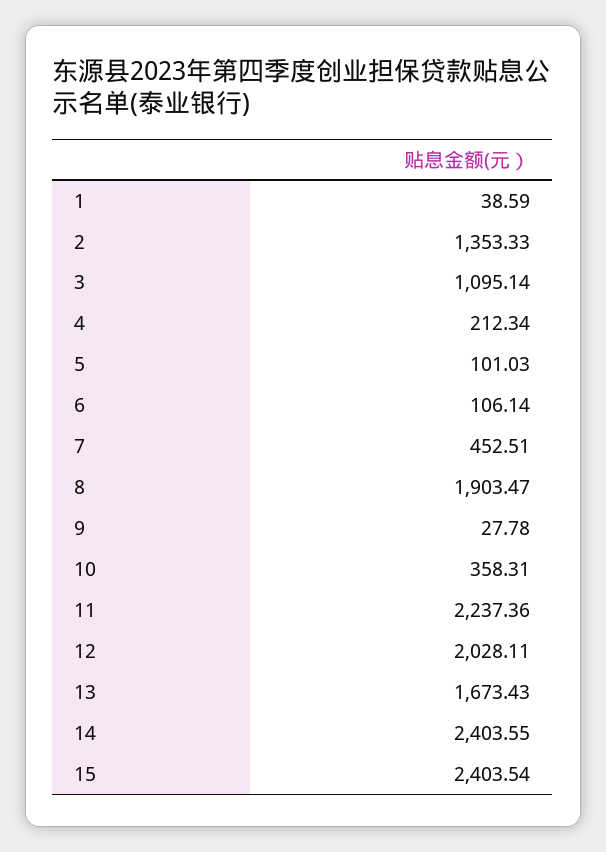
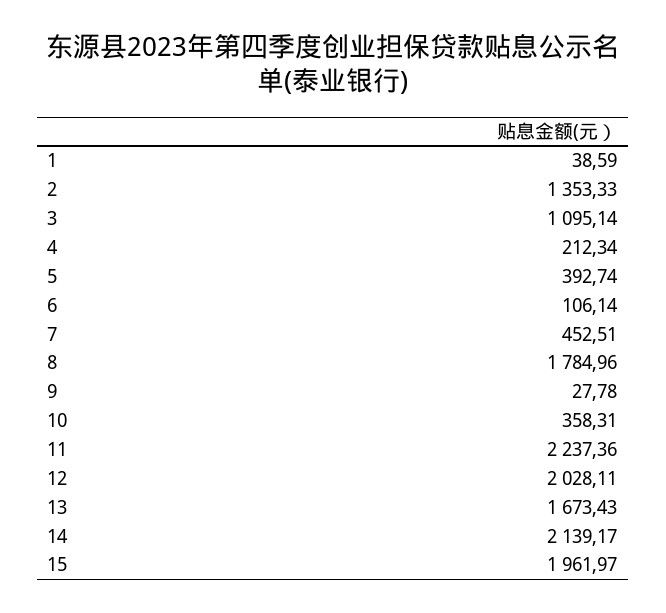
5: 101.03 -> 392.74
8: 1903.47 -> 1784.96
14: 2403.55 -> 2139.17
15: 2403.54 -> 1961.97

